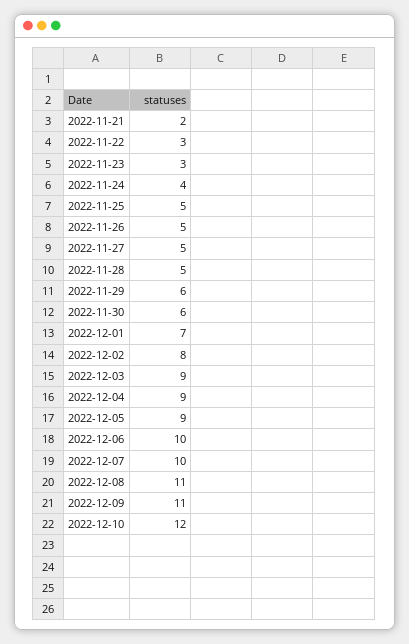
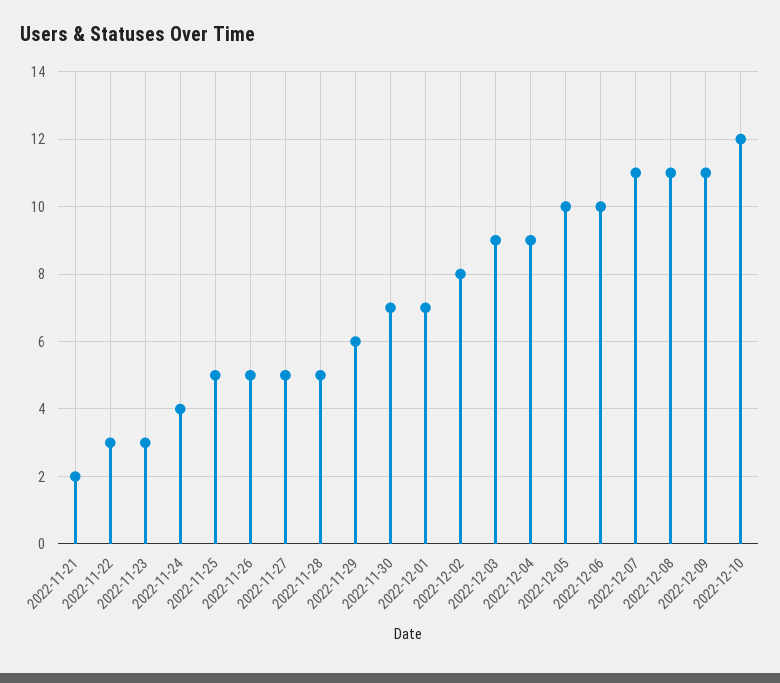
2022-11-30: 6 -> 7
2022-12-05: 9 -> 10
2022-12-07: 10 -> 11

